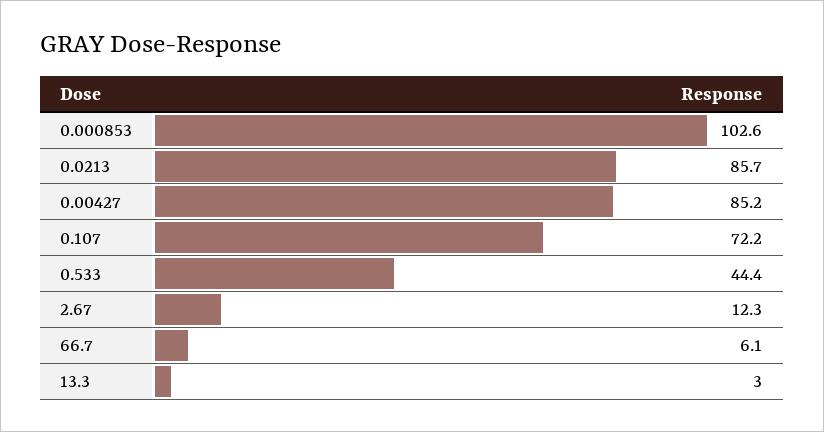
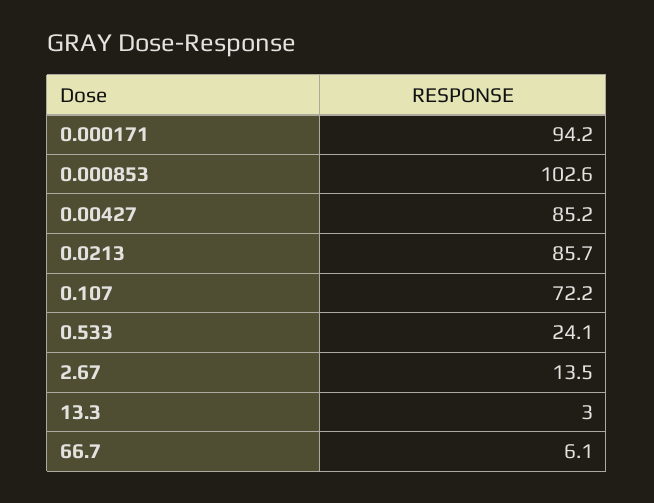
0.533: 44.4 -> 24.1
2.67: 12.3 -> 13.5
0.000171: none -> 94.2

